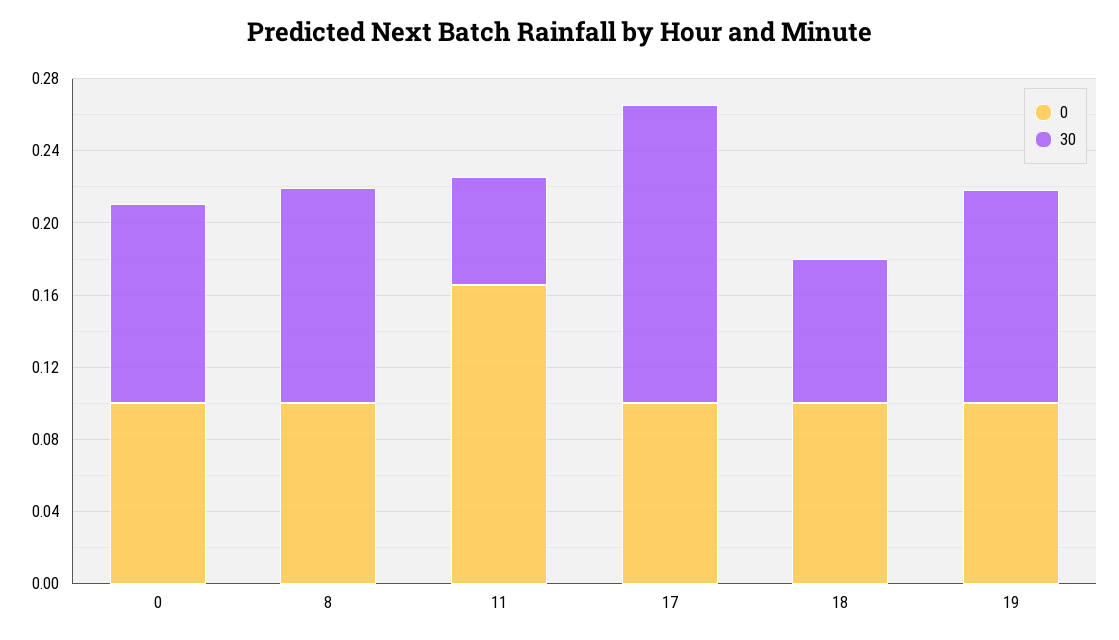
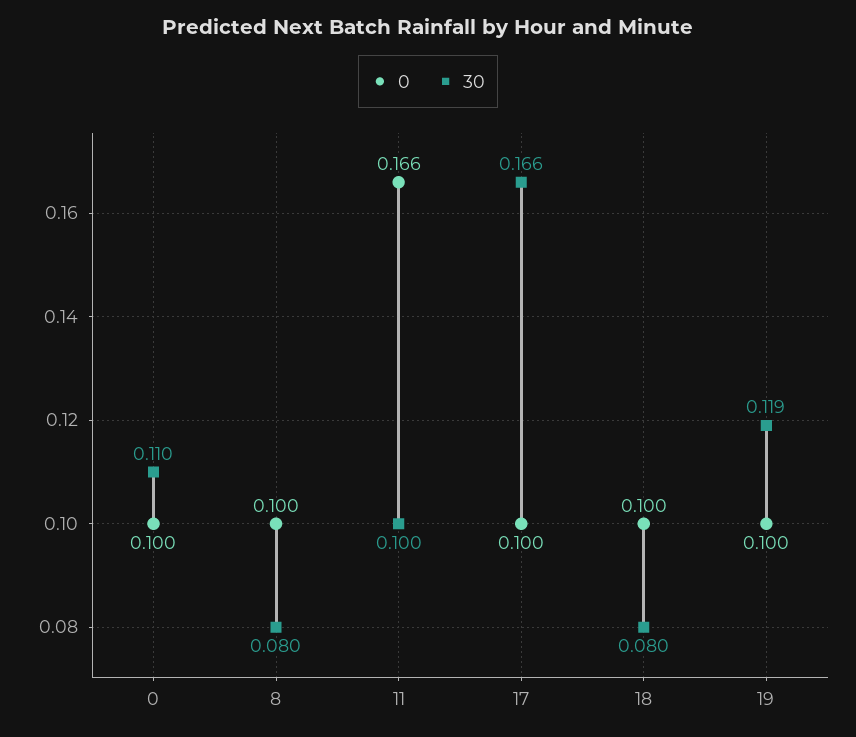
30, 8: 0.12 -> 0.08
30, 11: 0.06 -> 0.1

